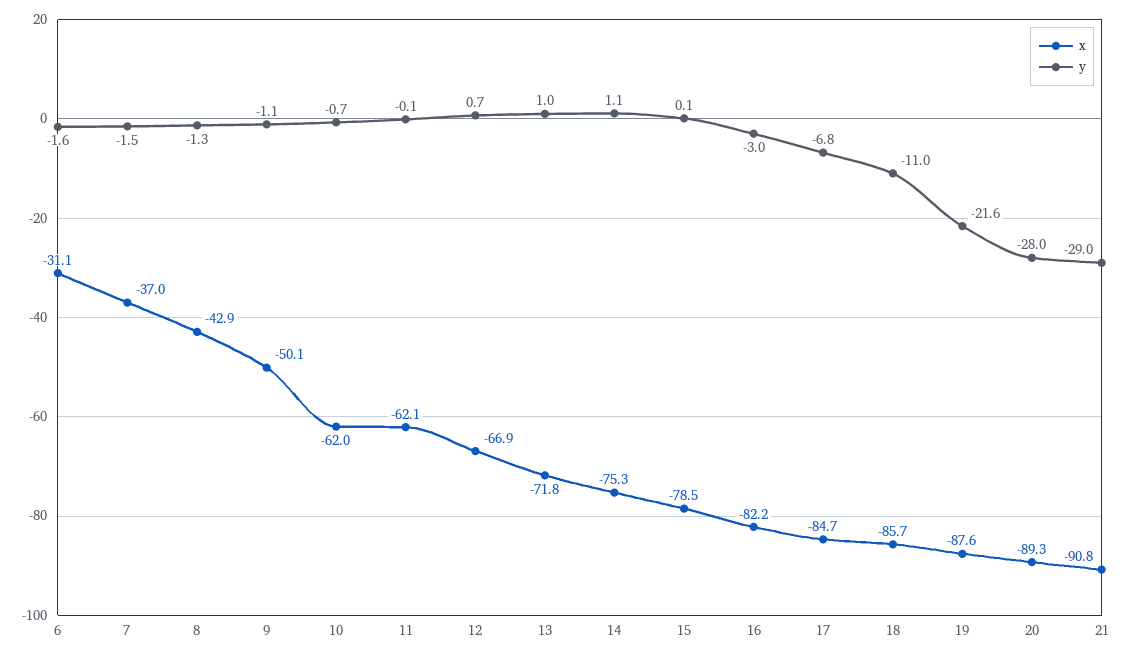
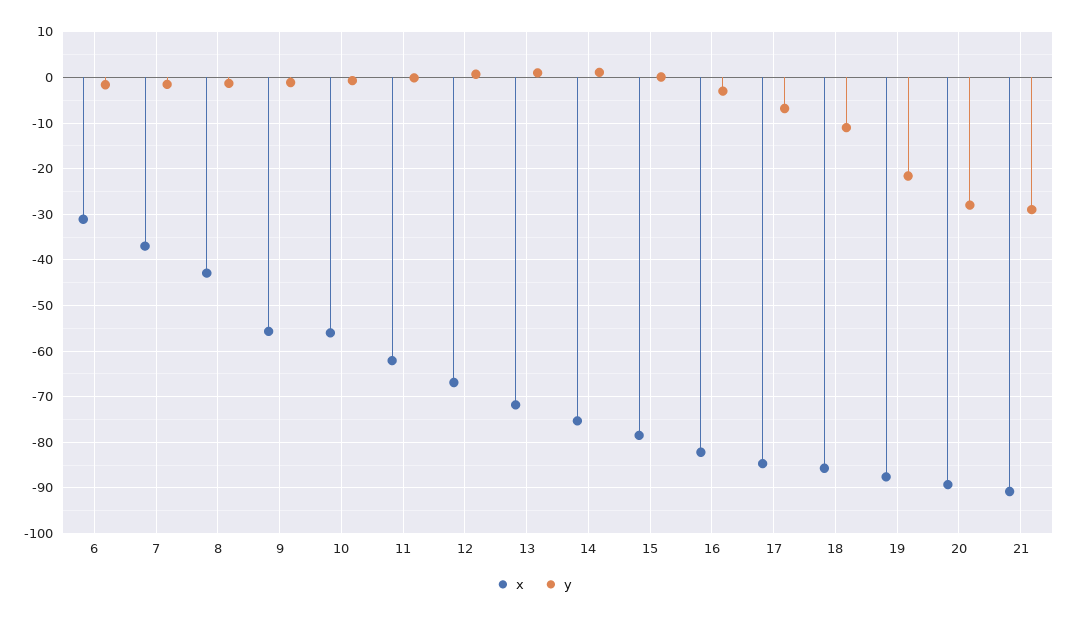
x, 9: -50.1 -> -56
x, 10: -62 -> -56

